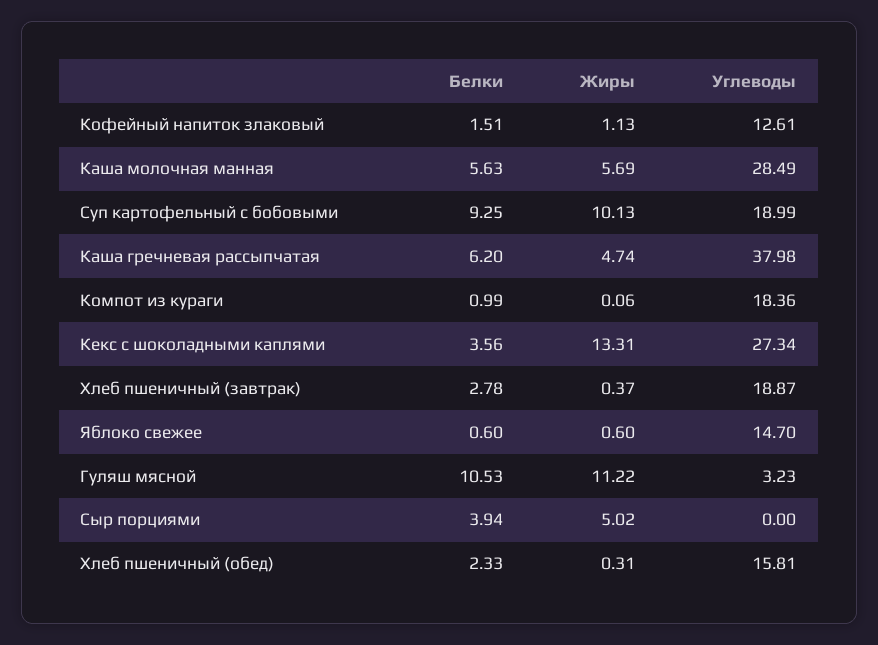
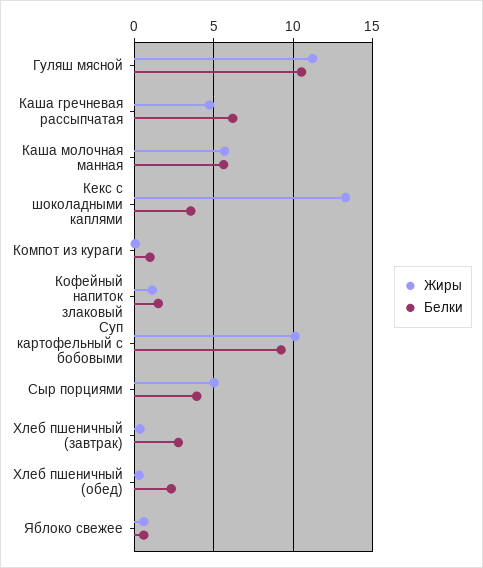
Углеводы, Кофейный напиток злаковый: 12.61 -> none
Углеводы, Каша молочная манная: 28.49 -> none
Углеводы, Суп картофельный с бобовыми: 18.99 -> none
Углеводы, Каша гречневая рассыпчатая: 37.98 -> none
Углеводы, Компот из кураги: 18.36 -> none
Углеводы, Кекс с шоколадными каплями: 27.34 -> none
Углеводы, Хлеб пшеничный (завтрак): 18.87 -> none
Углеводы, Яблоко свежее: 14.7 -> none
Углеводы, Гуляш мясной: 3.23 -> none
Углеводы, Сыр порциями: 0 -> none
Углеводы, Хлеб пшеничный (обед): 15.81 -> none

